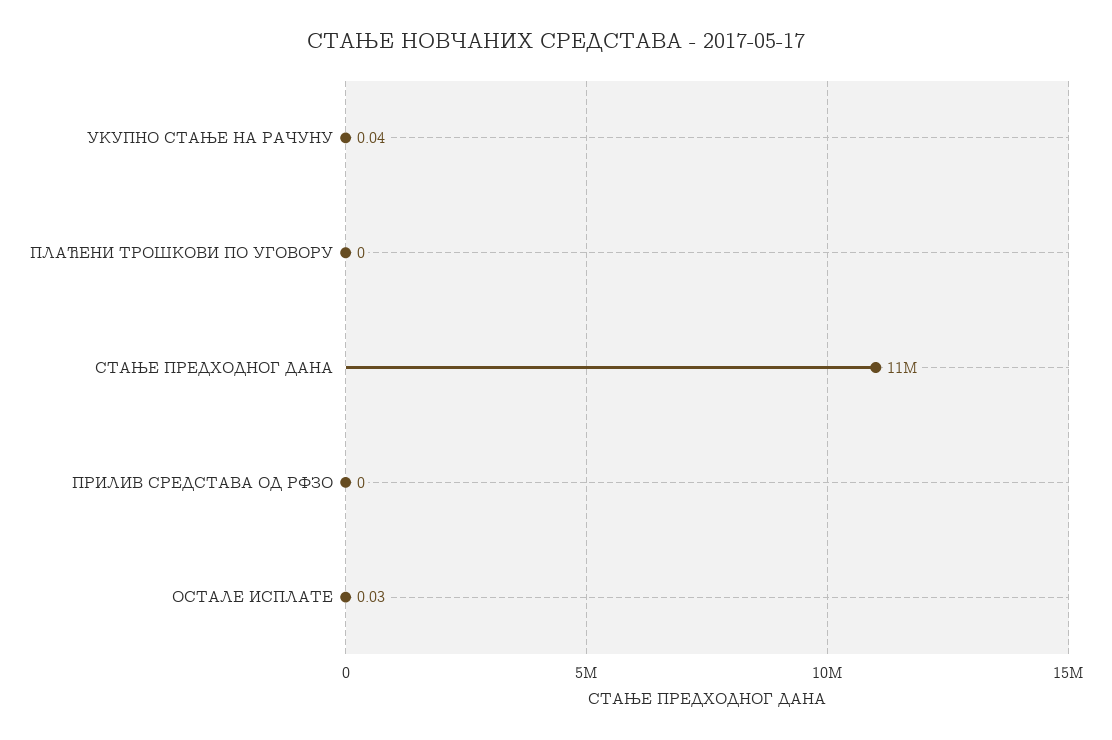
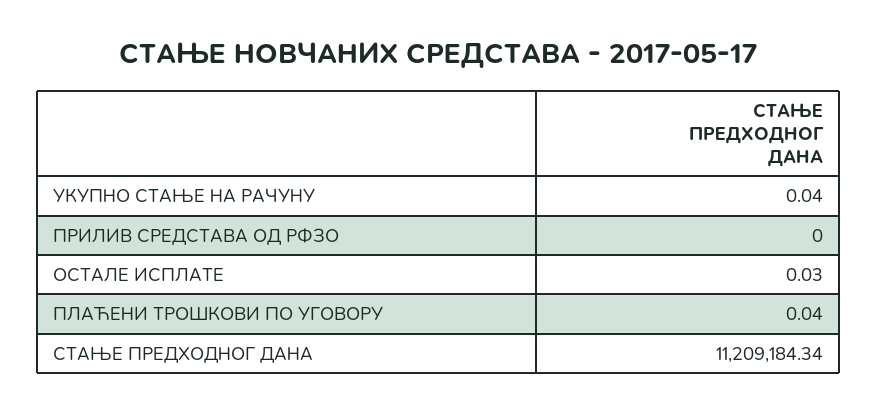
ПЛАЋЕНИ ТРОШКОВИ ПО УГОВОРУ: 0 -> 0.04

